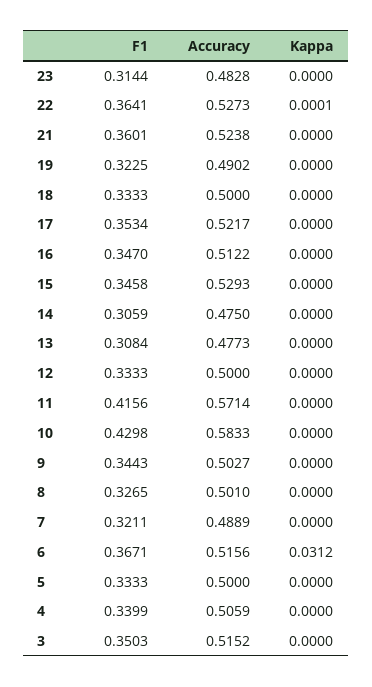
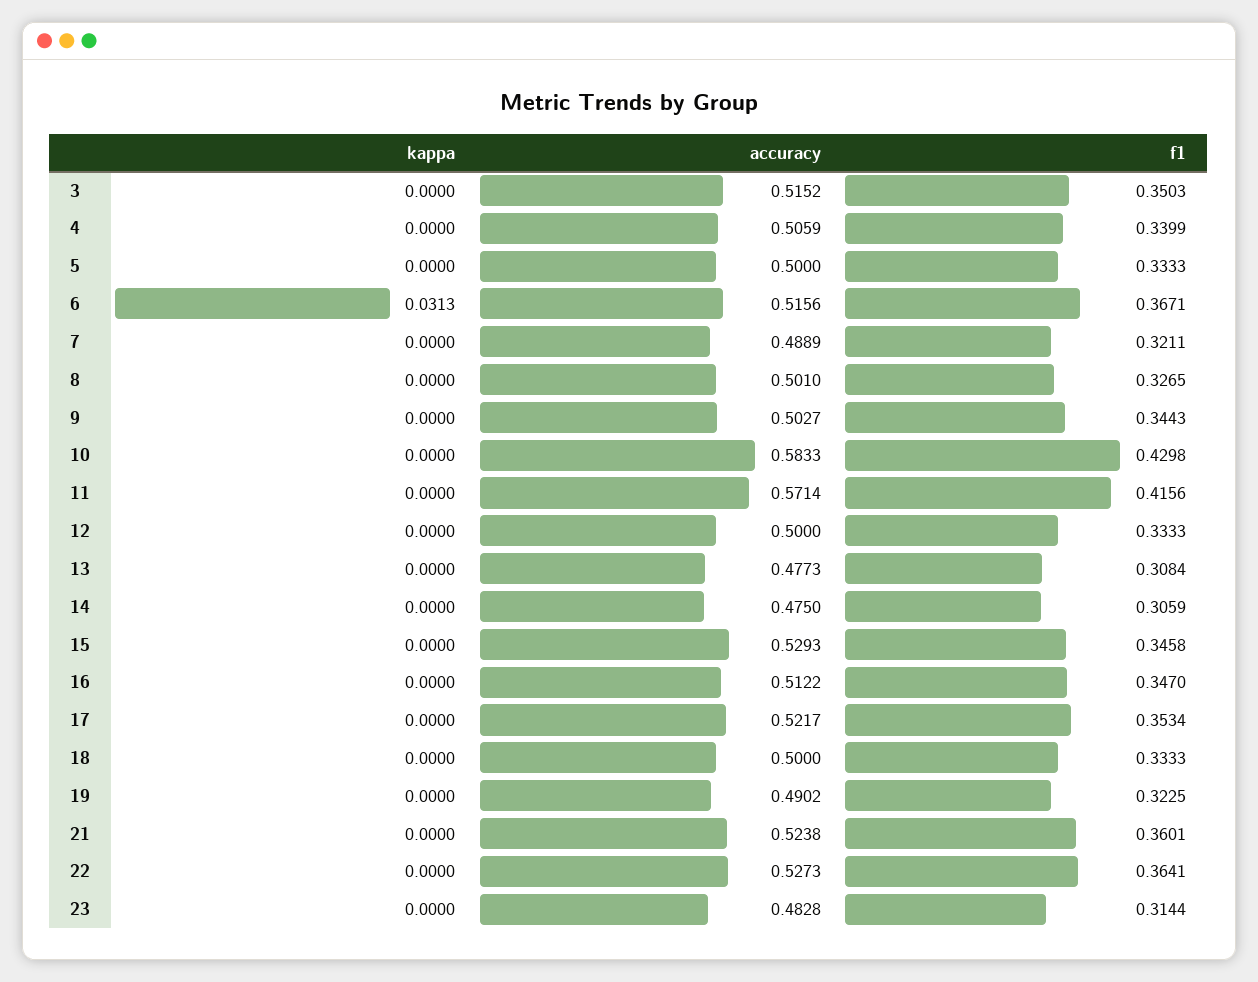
Kappa, 22: 0.0001 -> 0
Kappa, 6: 0.0312 -> 0.0313

